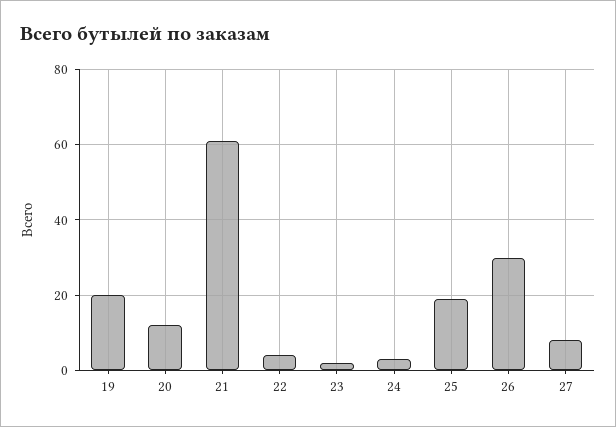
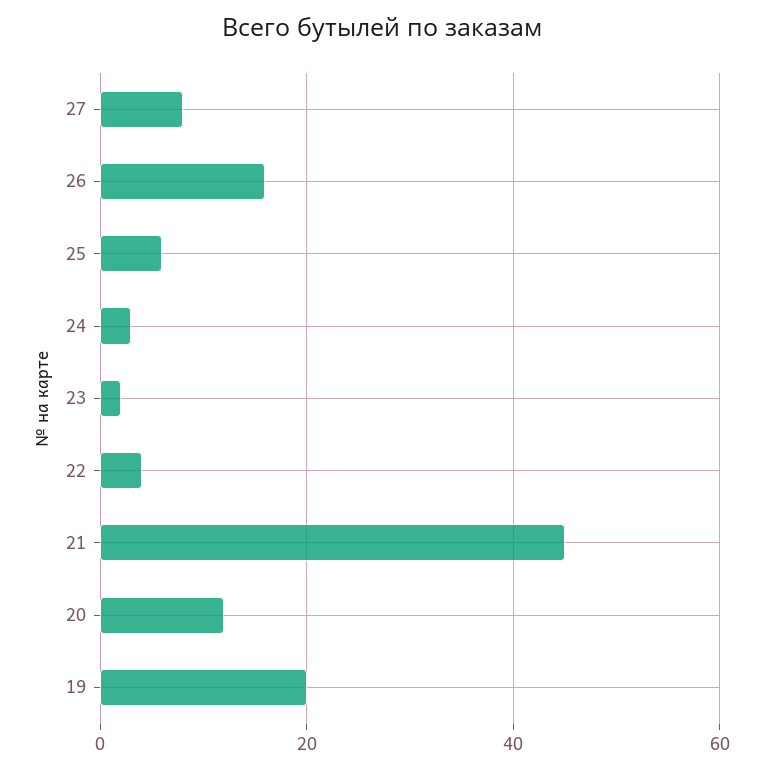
21: 60 -> 45
25: 20 -> 5
26: 30 -> 15

